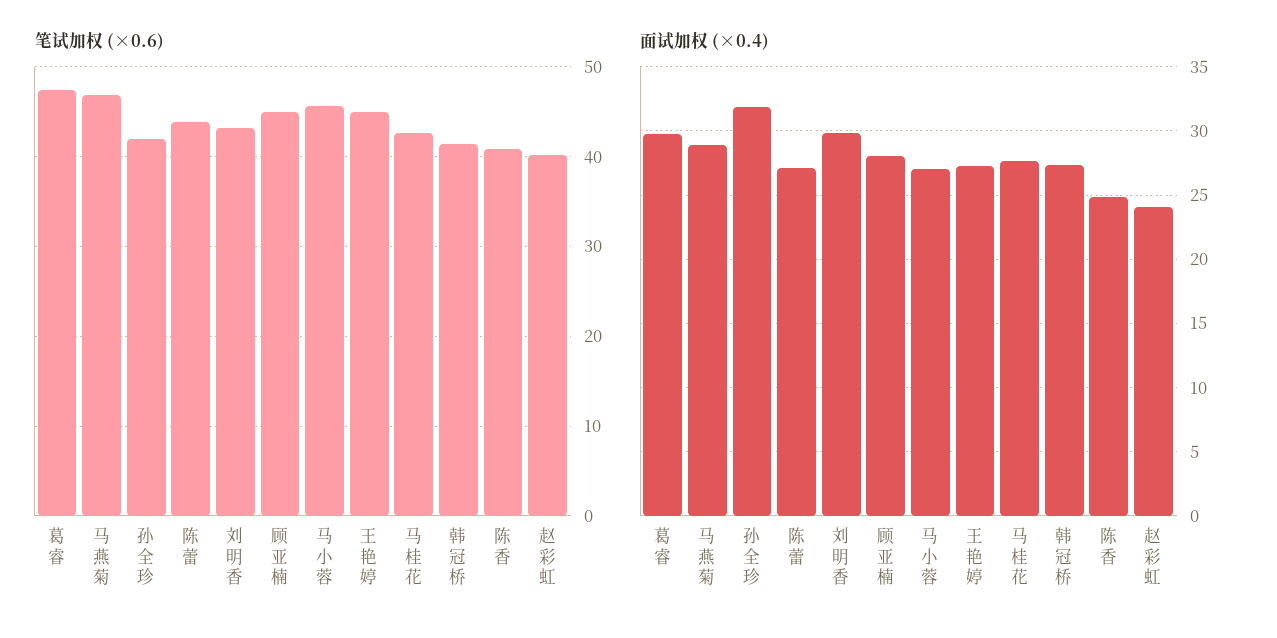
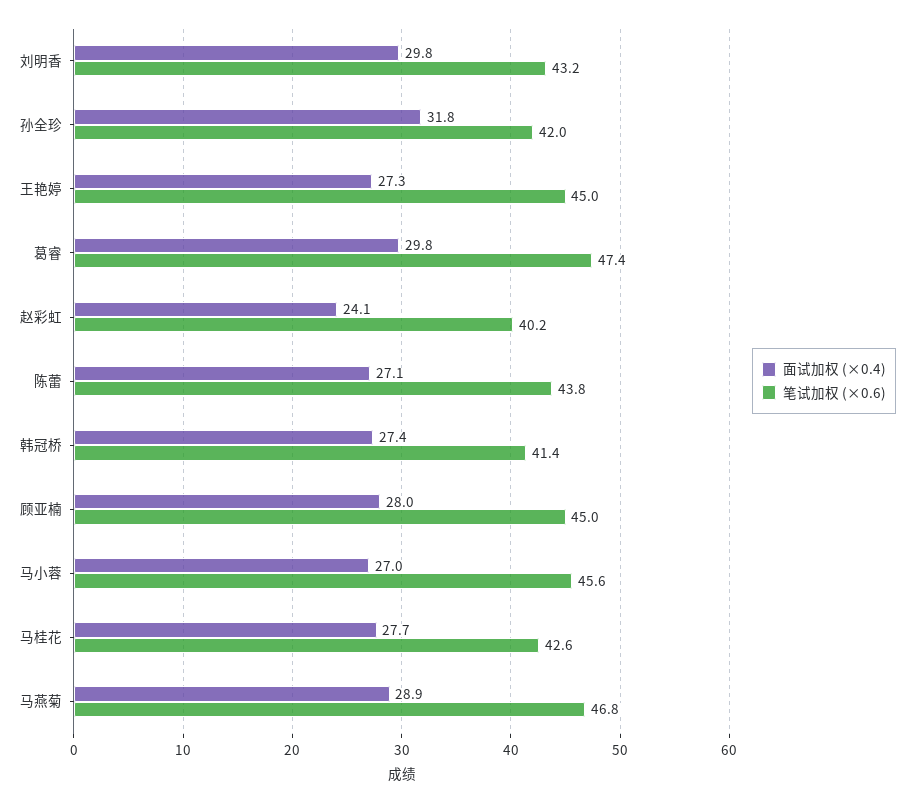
笔试加权 (×0.6), 陈香: 41 -> none
面试加权 (×0.4), 陈香: 25 -> none

